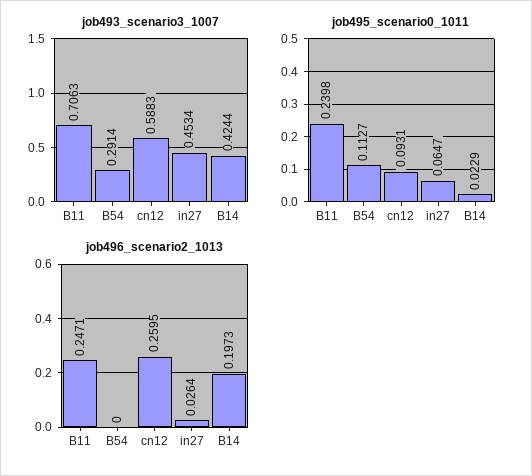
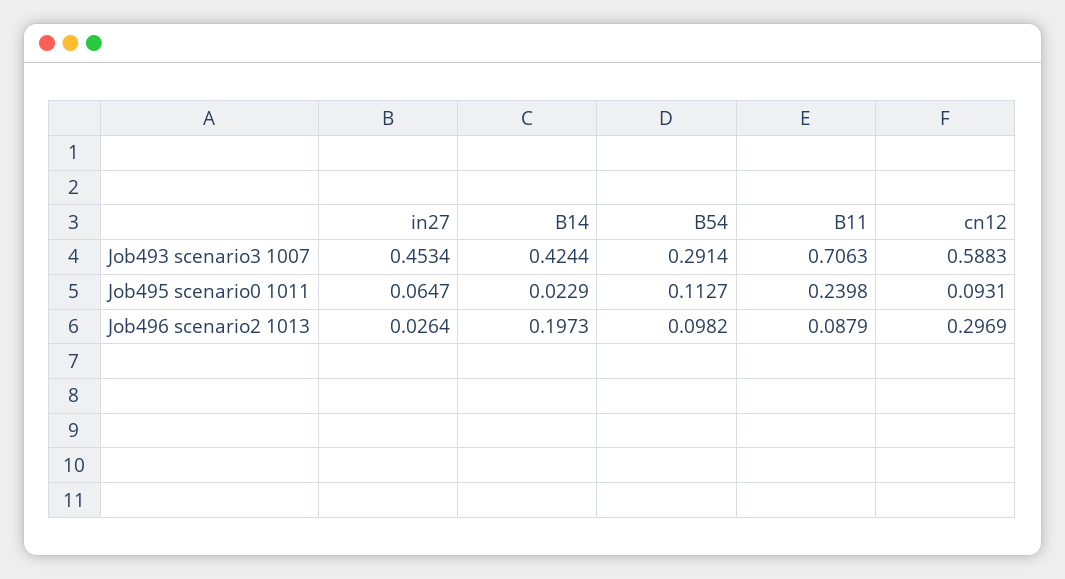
job496_scenario2_1013, B11: 0.2471 -> 0.0879
job496_scenario2_1013, B54: 0 -> 0.0982
job496_scenario2_1013, cn12: 0.2595 -> 0.2969

